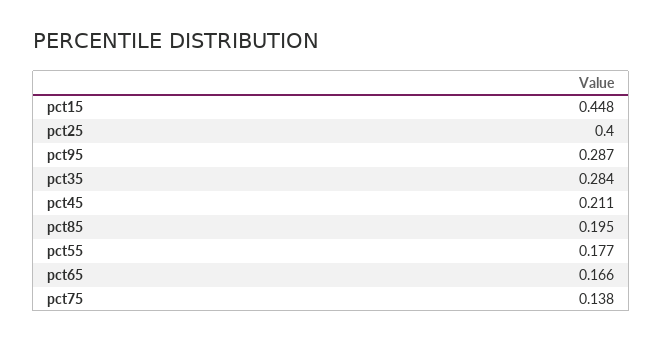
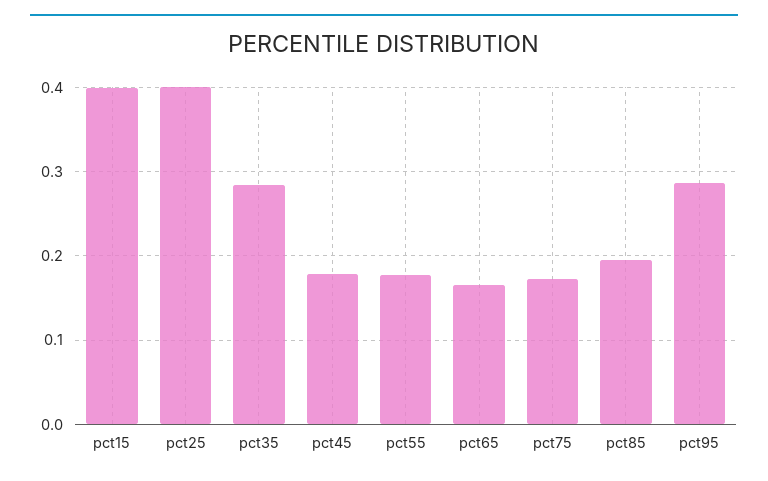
pct15: 0.448 -> 0.4
pct45: 0.211 -> 0.18
pct75: 0.138 -> 0.17

